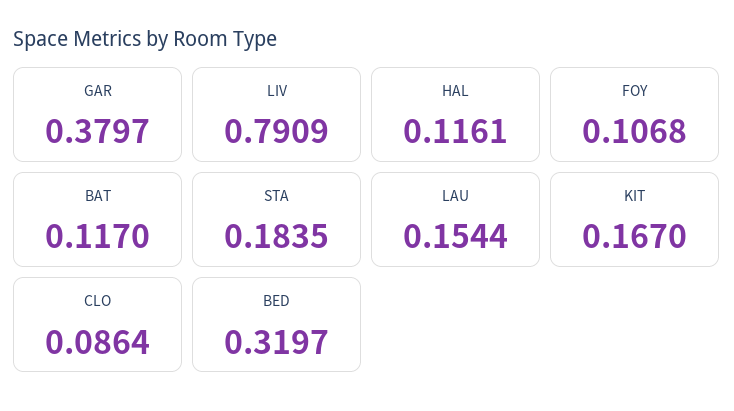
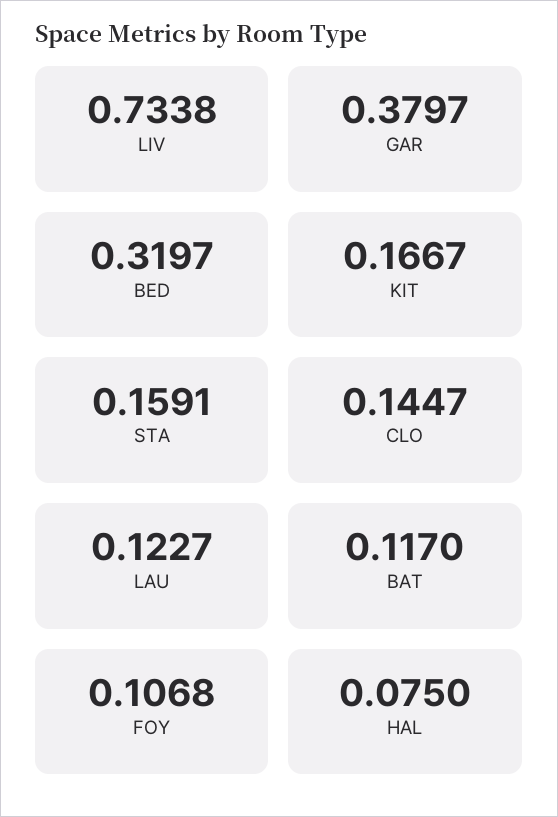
LIV: 0.7909 -> 0.7338
HAL: 0.1161 -> 0.075
STA: 0.1835 -> 0.1591
LAU: 0.1544 -> 0.1227
KIT: 0.167 -> 0.1667
CLO: 0.0864 -> 0.1447

